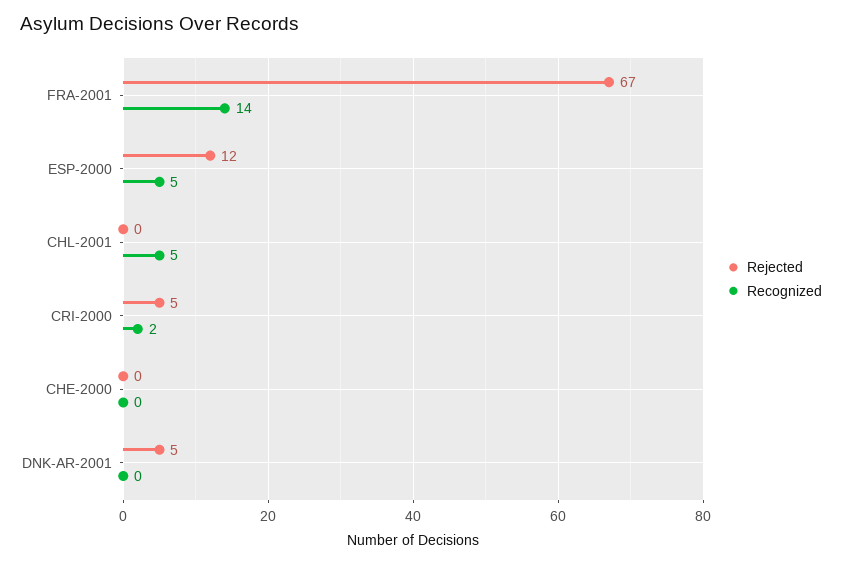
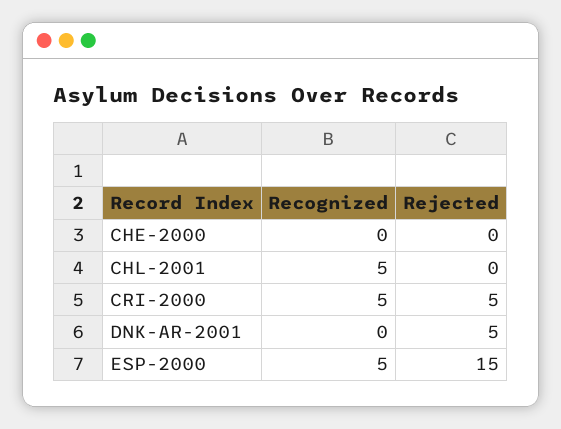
Rejected, FRA-2001: 67 -> none
Recognized, FRA-2001: 14 -> none
Rejected, ESP-2000: 12 -> 15
Recognized, CRI-2000: 2 -> 5

